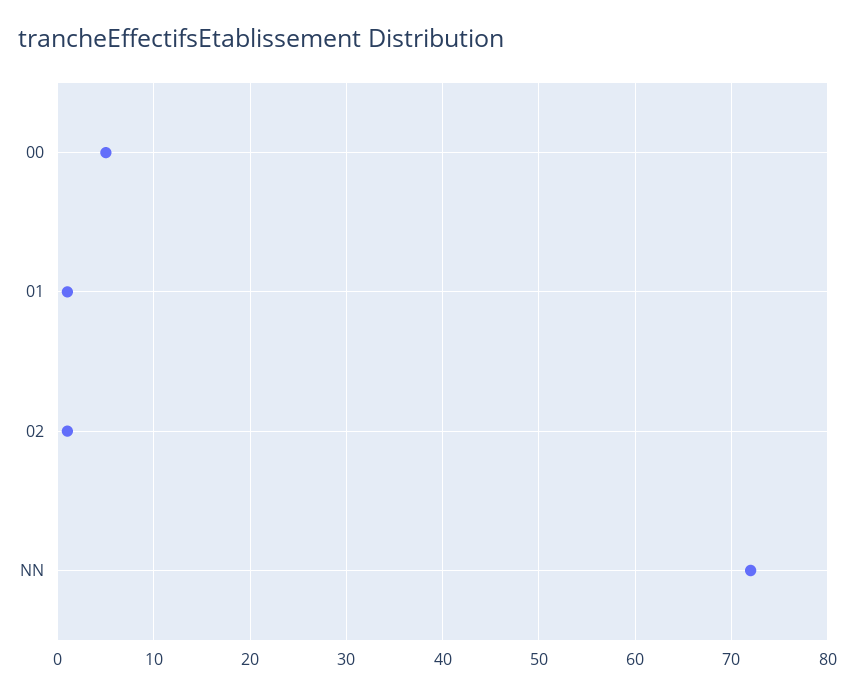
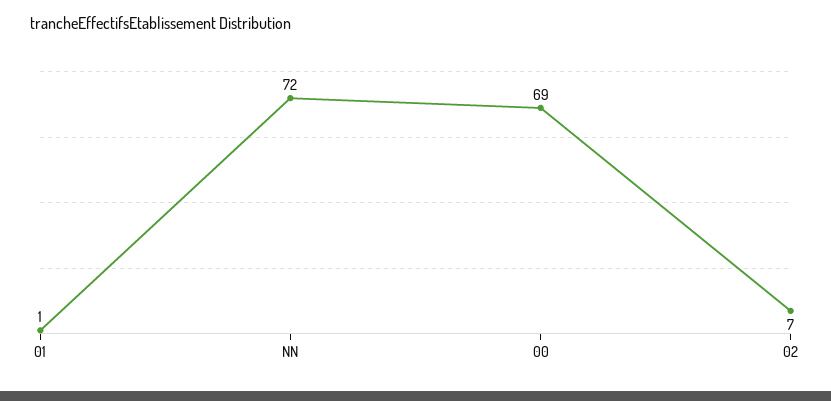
00: 5 -> 69
02: 1 -> 7

